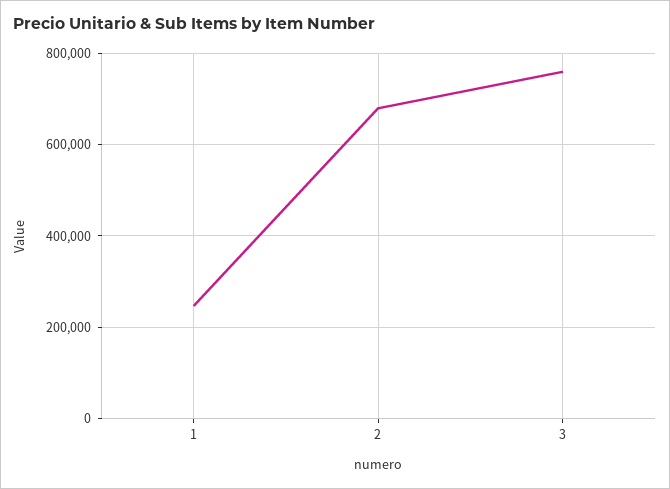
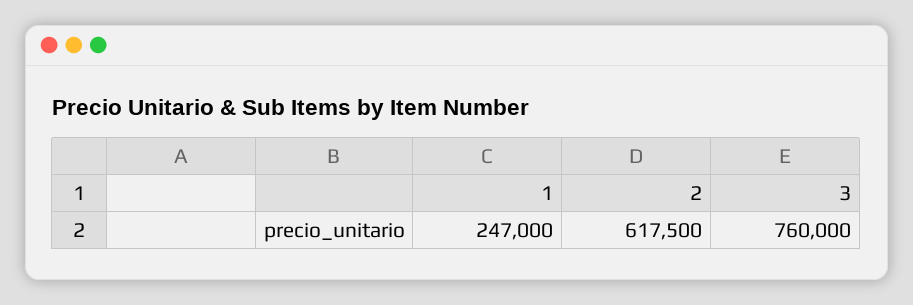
2: 680000 -> 617500

